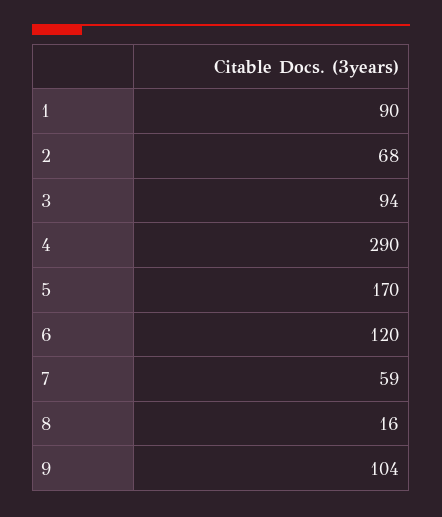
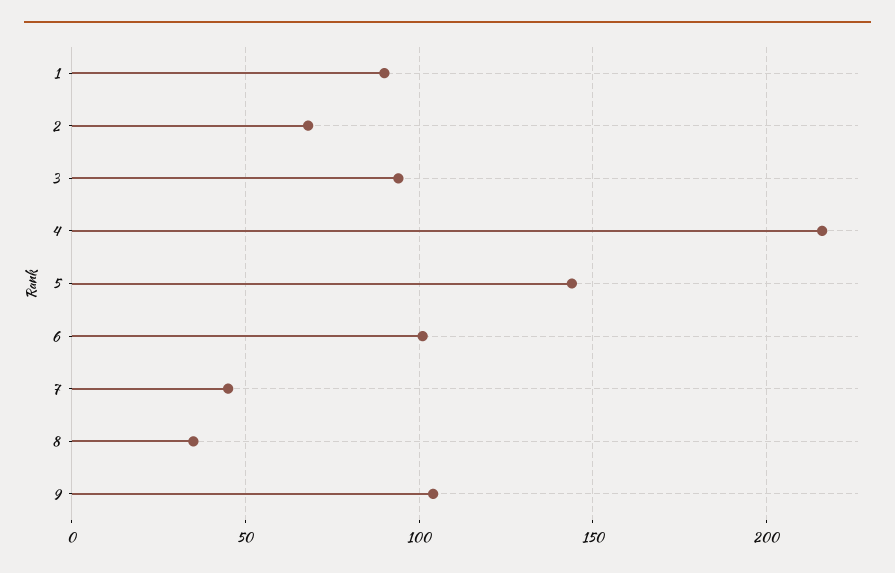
4: 290 -> 215
5: 170 -> 145
6: 120 -> 100
7: 59 -> 45
8: 16 -> 35

